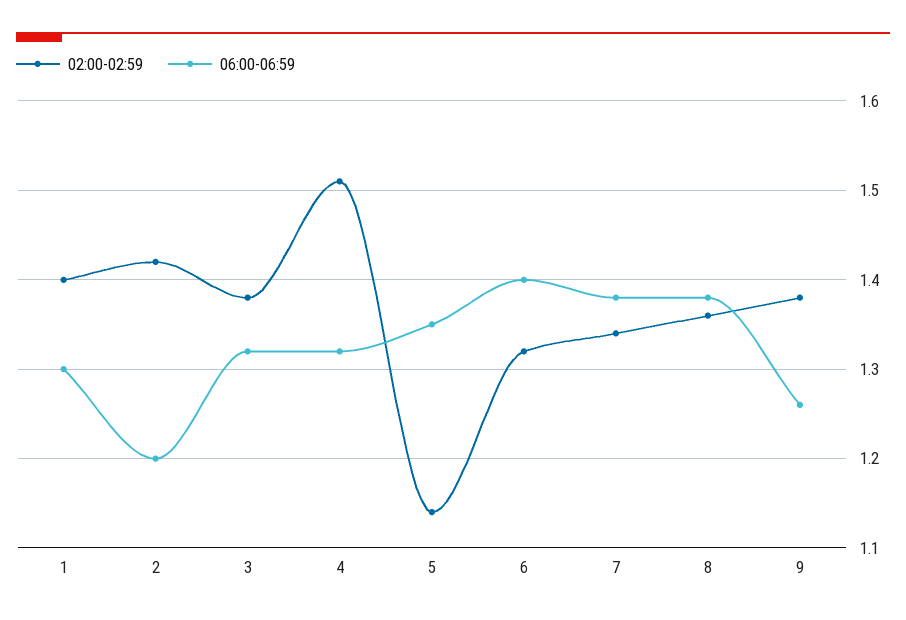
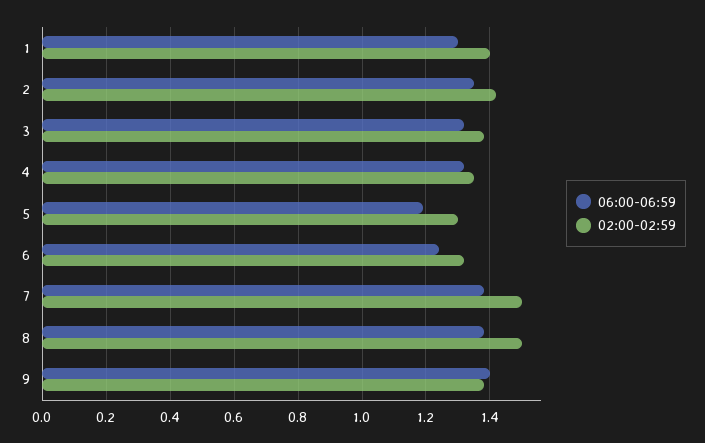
06:00-06:59, 2: 1.2 -> 1.35
02:00-02:59, 4: 1.51 -> 1.35
02:00-02:59, 5: 1.14 -> 1.3
06:00-06:59, 5: 1.35 -> 1.2
06:00-06:59, 6: 1.4 -> 1.25
02:00-02:59, 7: 1.34 -> 1.5
02:00-02:59, 8: 1.36 -> 1.5
06:00-06:59, 9: 1.26 -> 1.4

